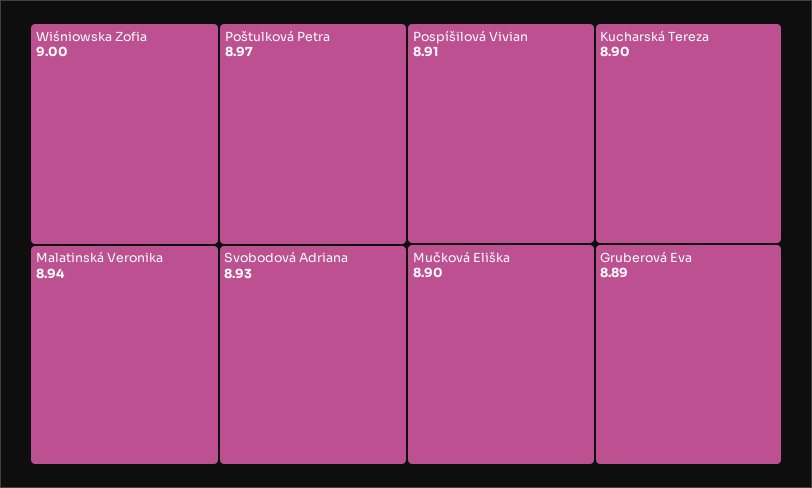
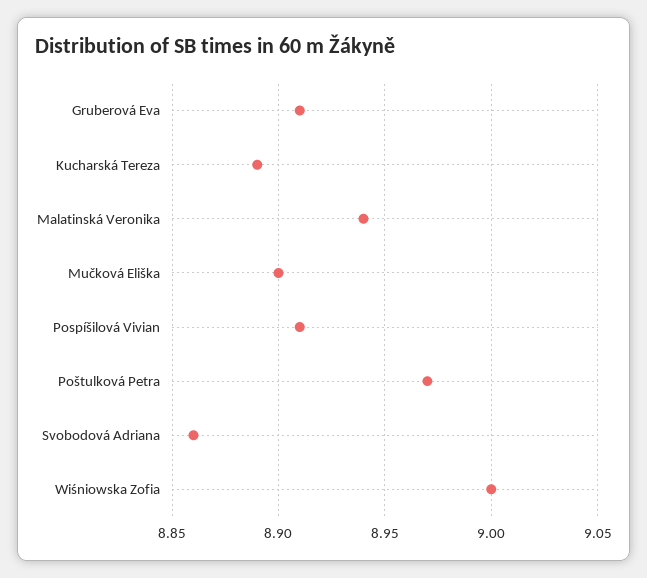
Svobodová Adriana: 8.93 -> 8.86
Kucharská Tereza: 8.9 -> 8.89
Gruberová Eva: 8.89 -> 8.91

